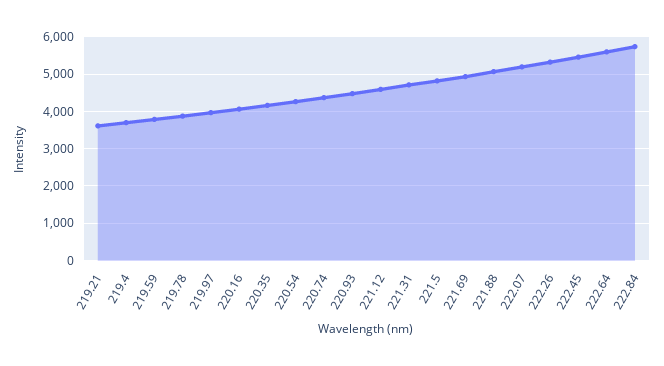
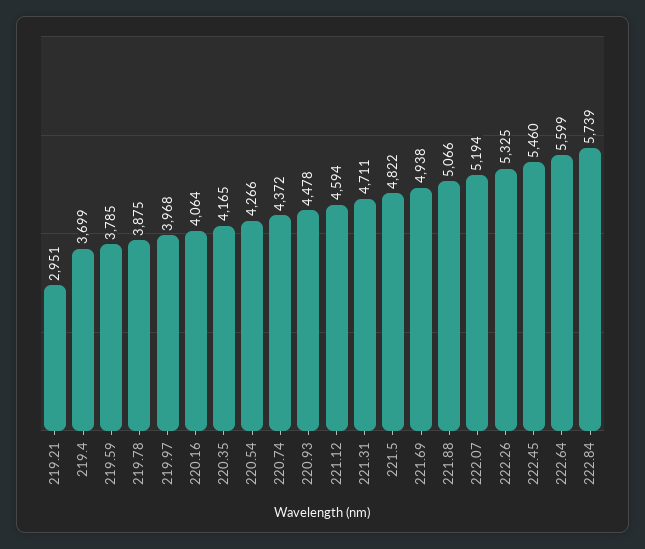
219.21: 3600 -> 2951

